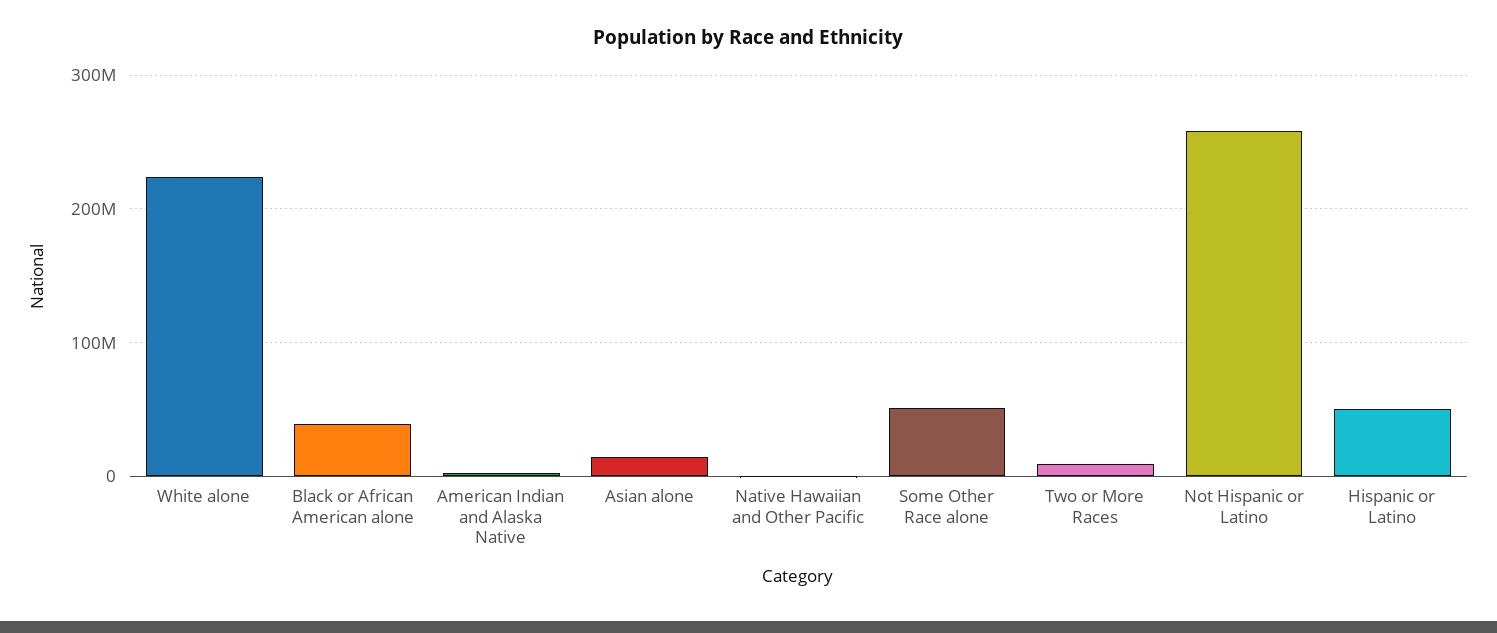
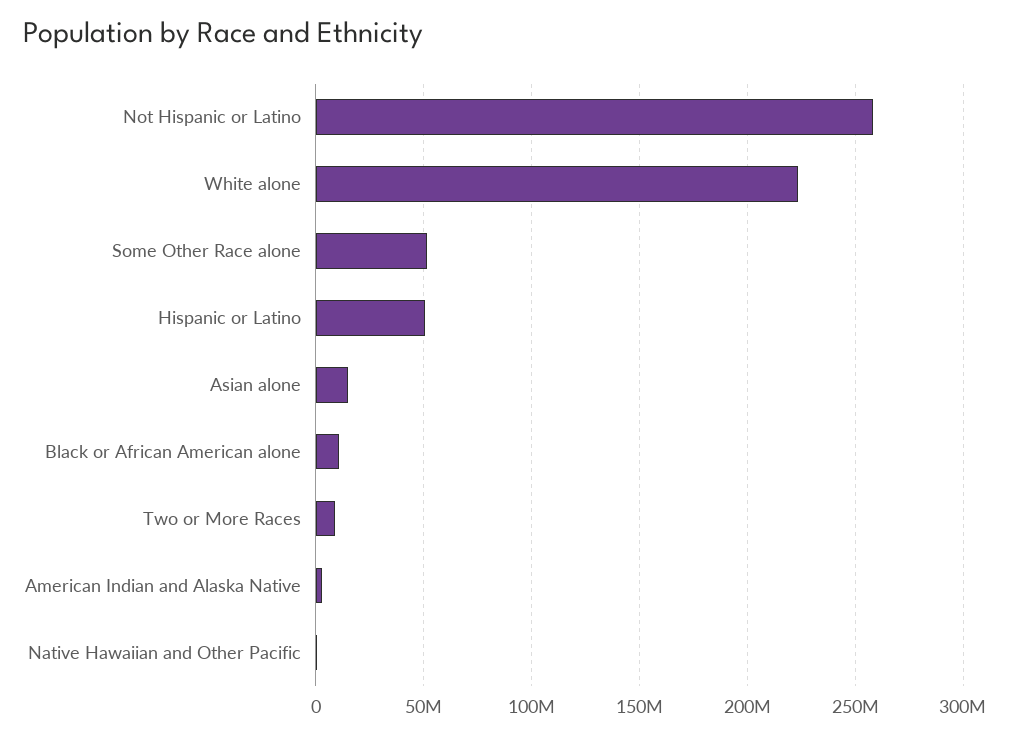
Black or African American alone: 40000000 -> 10000000

